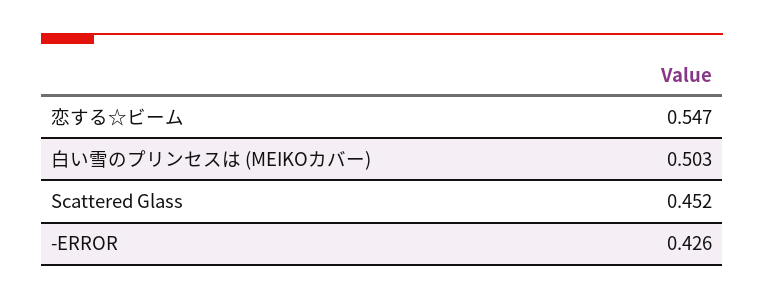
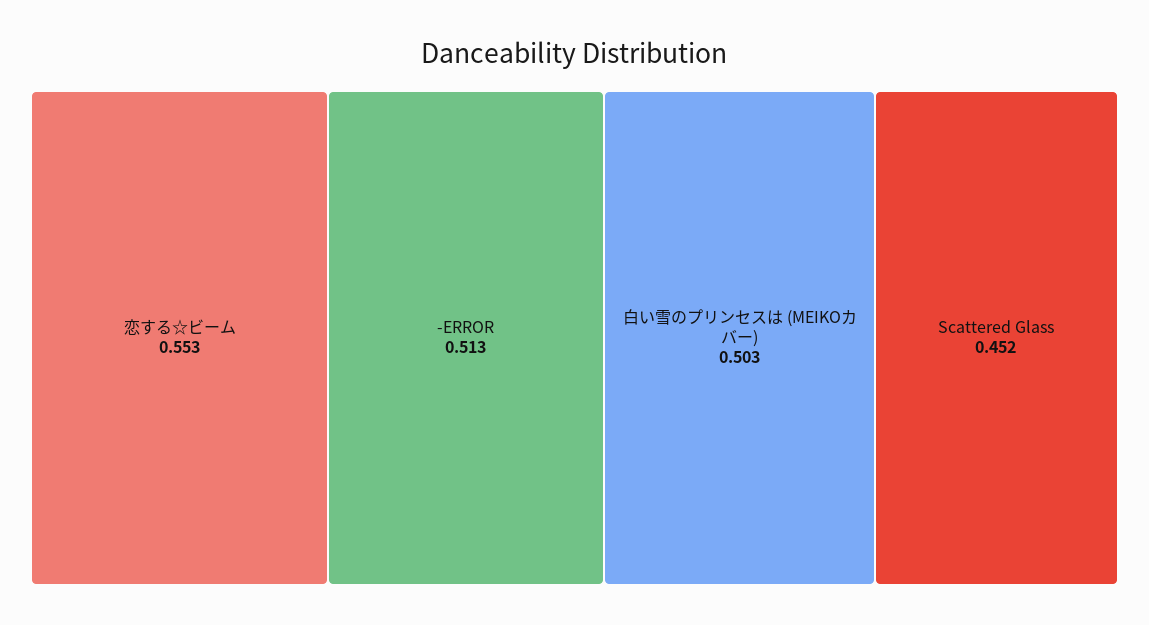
恋する☆ビーム: 0.547 -> 0.553
-ERROR: 0.426 -> 0.513

